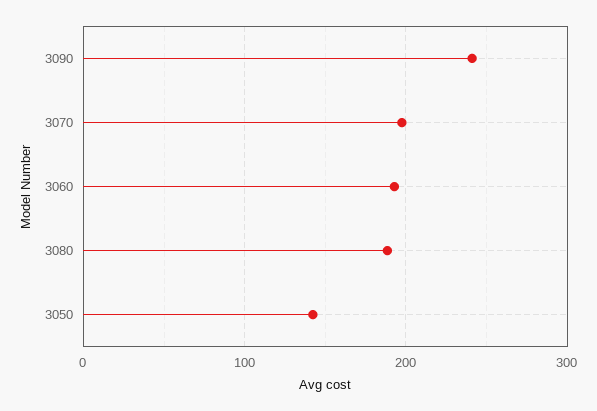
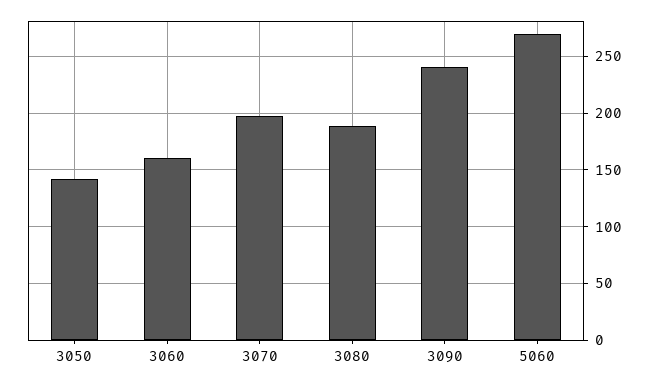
3060: 190 -> 160
5060: none -> 270

